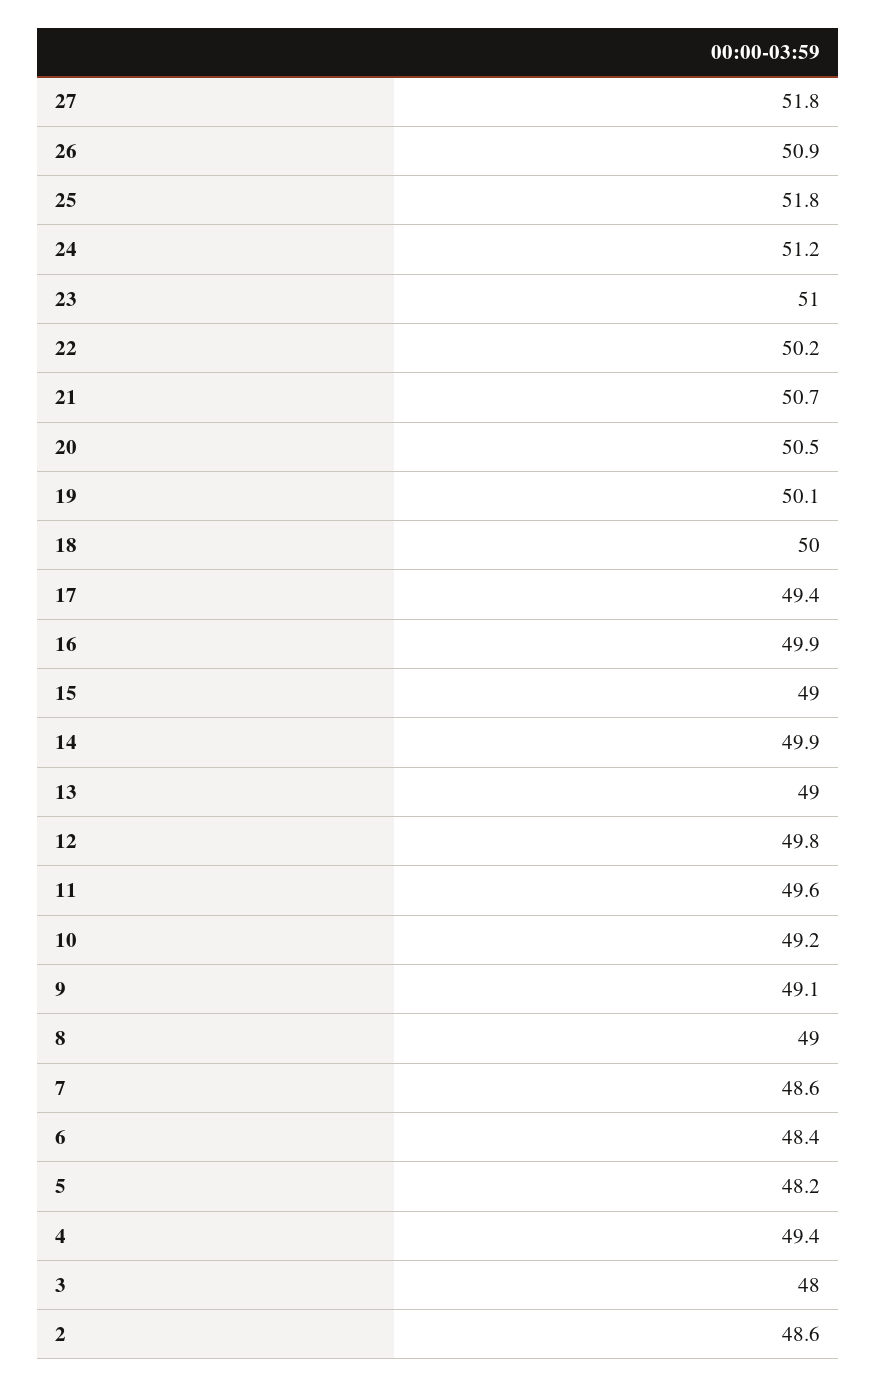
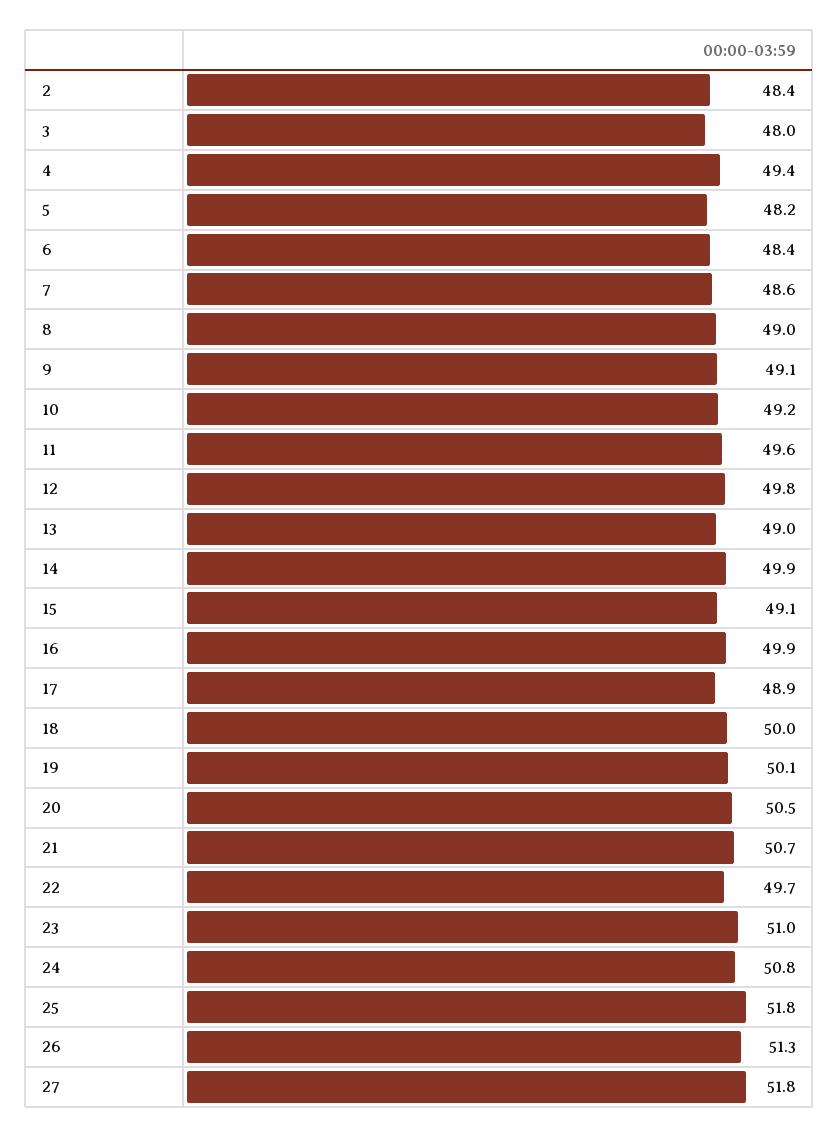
26: 50.9 -> 51.3
24: 51.2 -> 50.8
22: 50.2 -> 49.7
17: 49.4 -> 48.9
15: 49 -> 49.1
2: 48.6 -> 48.4

